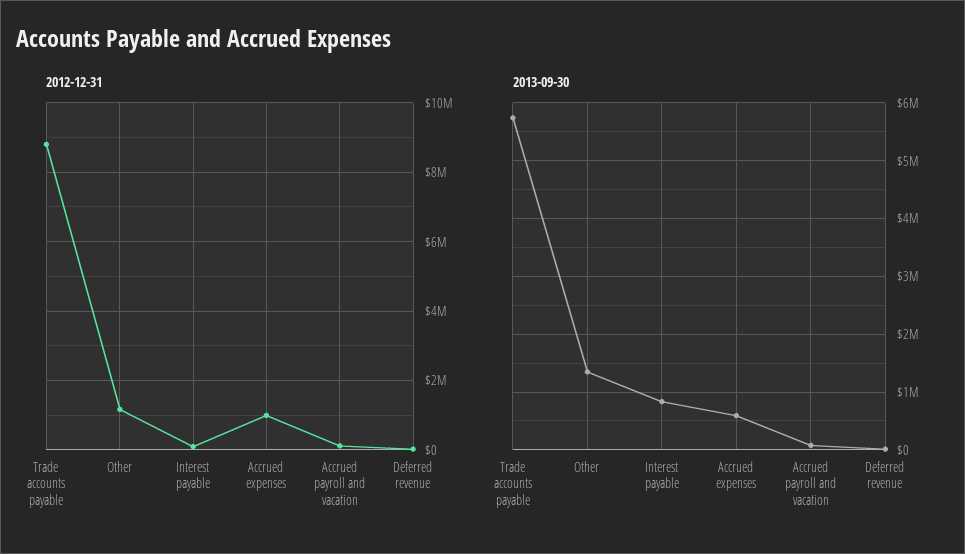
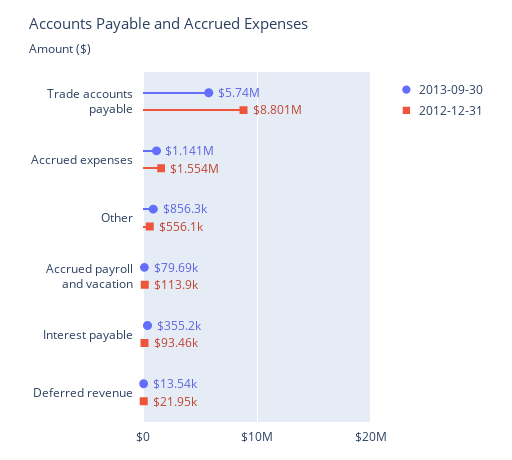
2012-12-31, Other: 1200000 -> 556100
2012-12-31, Accrued expenses: 1000000 -> 1554000
2013-09-30, Other: 1400000 -> 856300
2013-09-30, Interest payable: 800000 -> 355200
2013-09-30, Accrued expenses: 600000 -> 1141000

